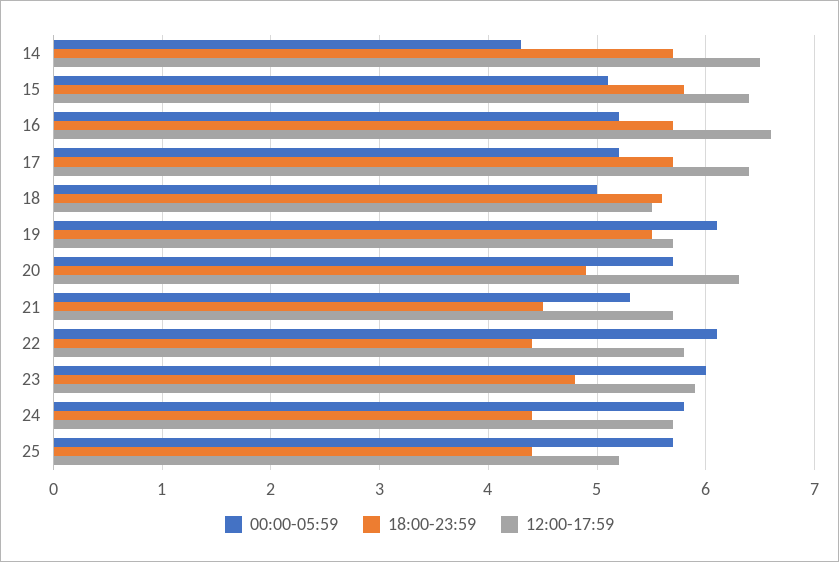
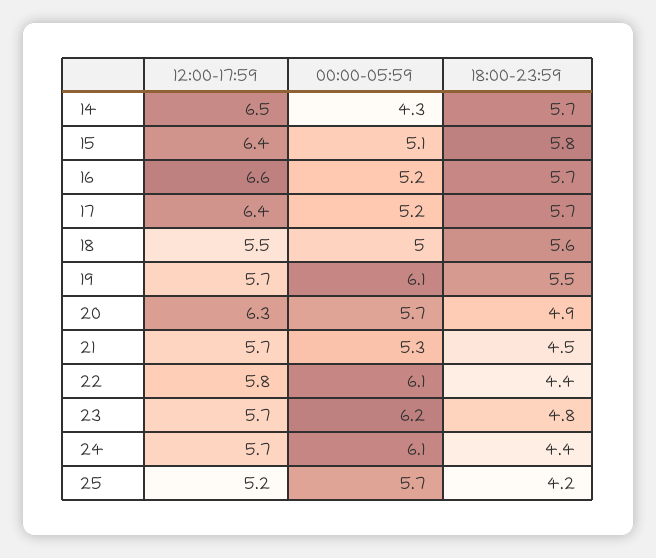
00:00-05:59, 23: 6 -> 6.2
12:00-17:59, 23: 5.9 -> 5.7
00:00-05:59, 24: 5.8 -> 6.1
18:00-23:59, 25: 4.4 -> 4.2

